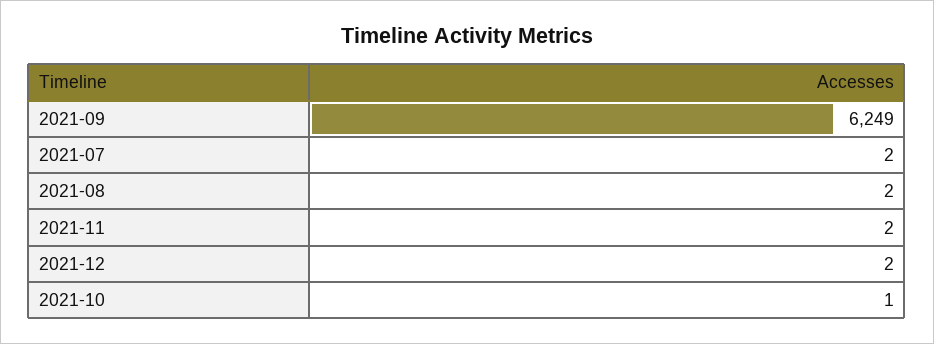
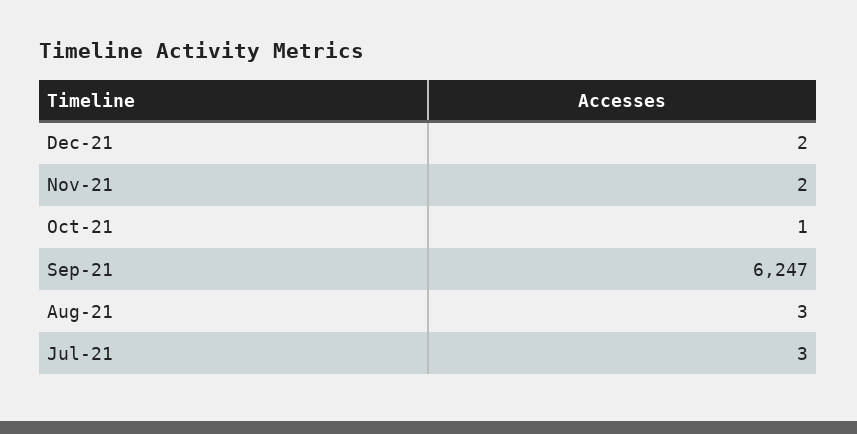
2021-09: 6249 -> 6247
2021-07: 2 -> 3
2021-08: 2 -> 3

